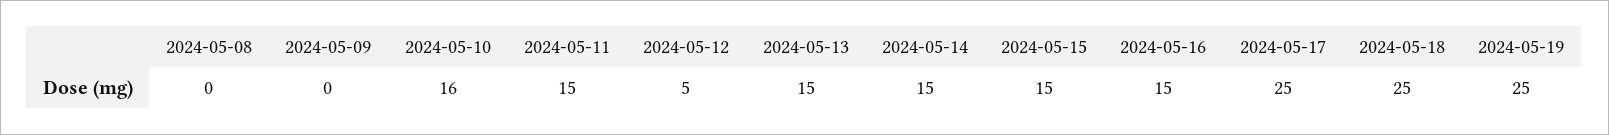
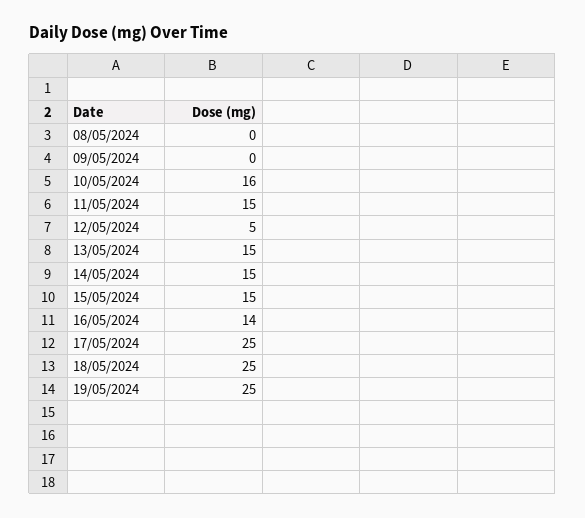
2024-05-16: 15 -> 14

